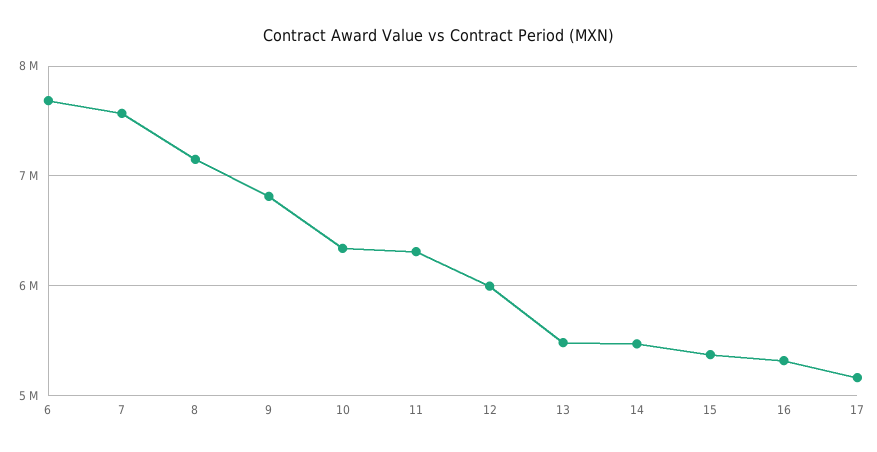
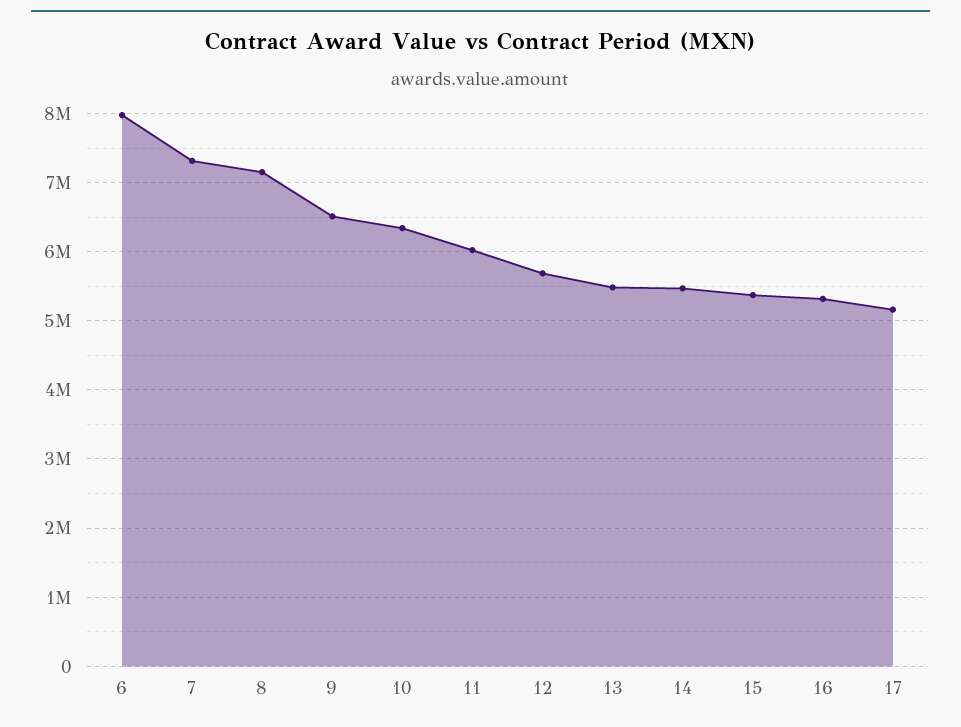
6: 7700000 -> 8000000
7: 7600000 -> 7300000
9: 6800000 -> 6500000
11: 6300000 -> 6000000
12: 6000000 -> 5700000

